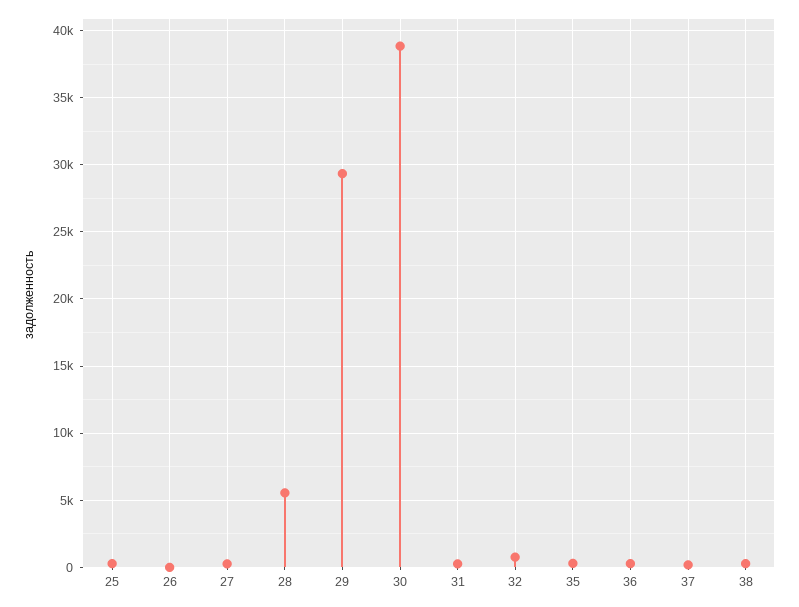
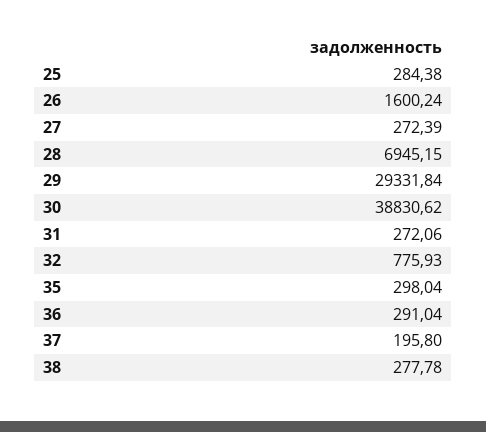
26: 0 -> 1600.24
28: 5500 -> 6945.15

